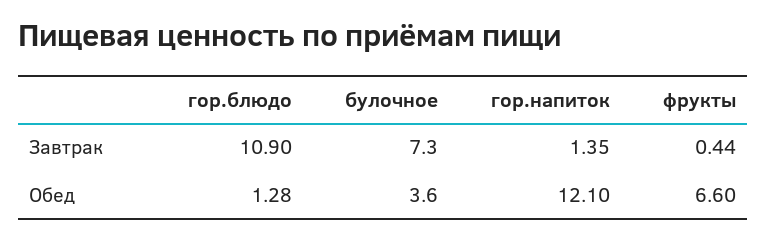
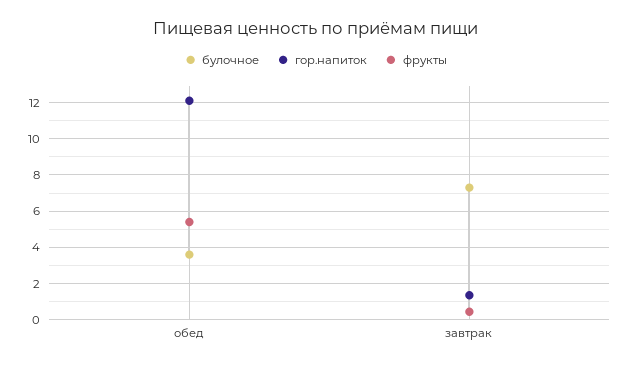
гор.блюдо, Завтрак: 10.9 -> none
гор.блюдо, Обед: 1.28 -> none
фрукты, Обед: 6.6 -> 5.5

